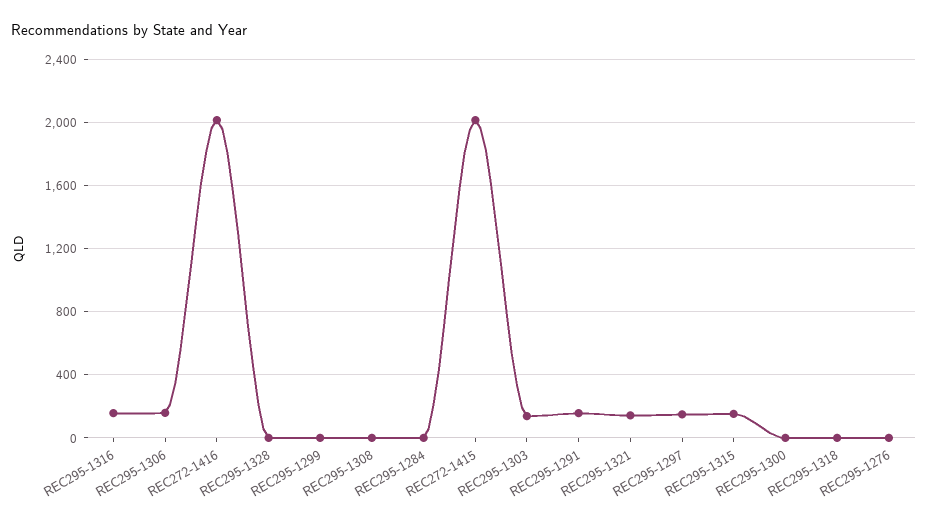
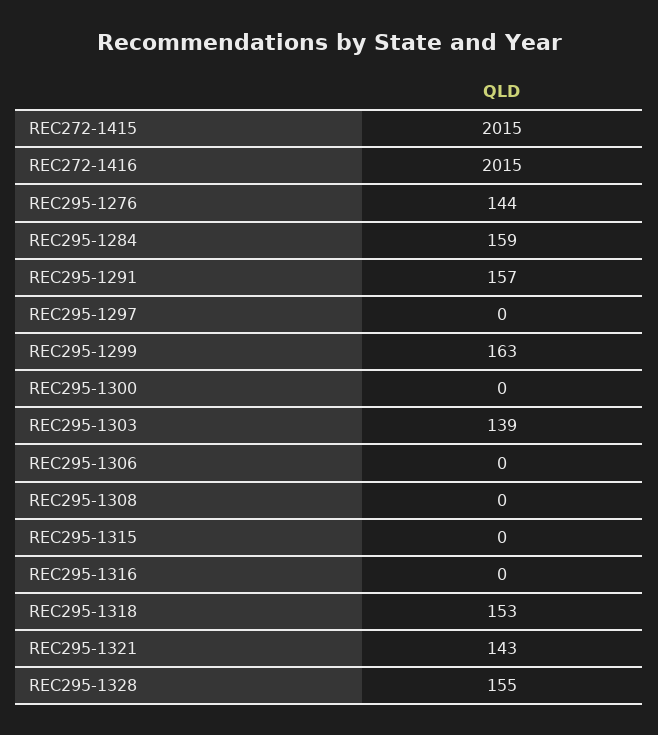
REC295-1316: 150 -> 0
REC295-1306: 150 -> 0
REC295-1328: 0 -> 155
REC295-1299: 0 -> 163
REC295-1284: 0 -> 159
REC295-1297: 150 -> 0
REC295-1315: 150 -> 0
REC295-1318: 0 -> 153
REC295-1276: 0 -> 144

